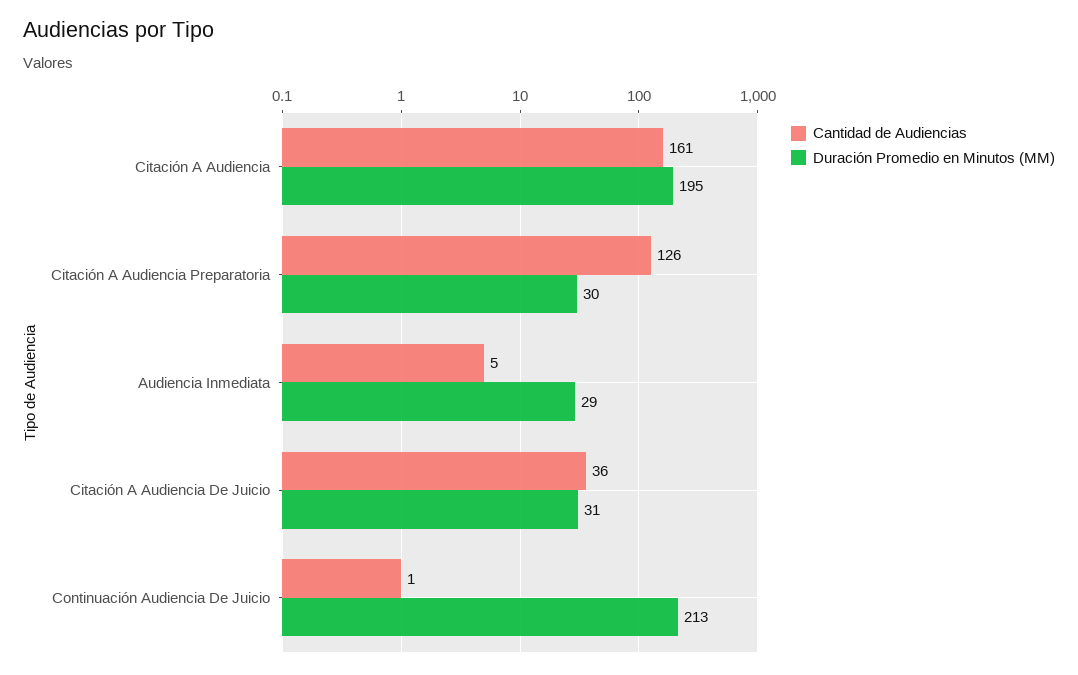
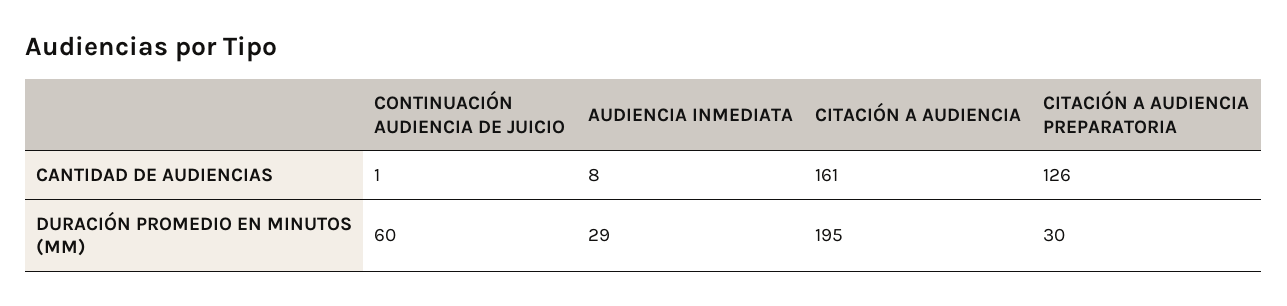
Cantidad de Audiencias, Audiencia Inmediata: 5 -> 8
Cantidad de Audiencias, Citación A Audiencia De Juicio: 36 -> none
Duración Promedio en Minutos (MM), Citación A Audiencia De Juicio: 31 -> none
Duración Promedio en Minutos (MM), Continuación Audiencia De Juicio: 213 -> 60

